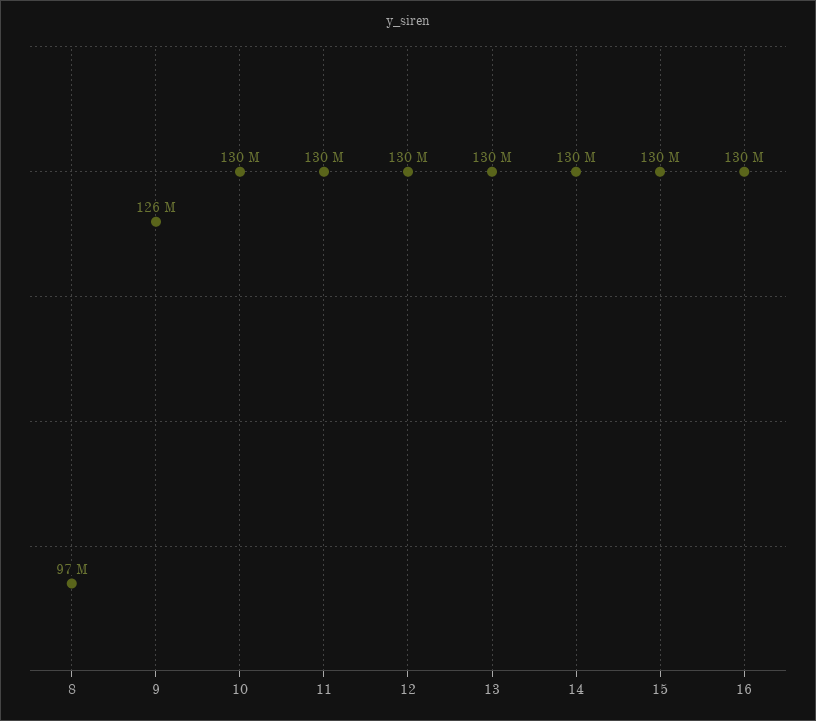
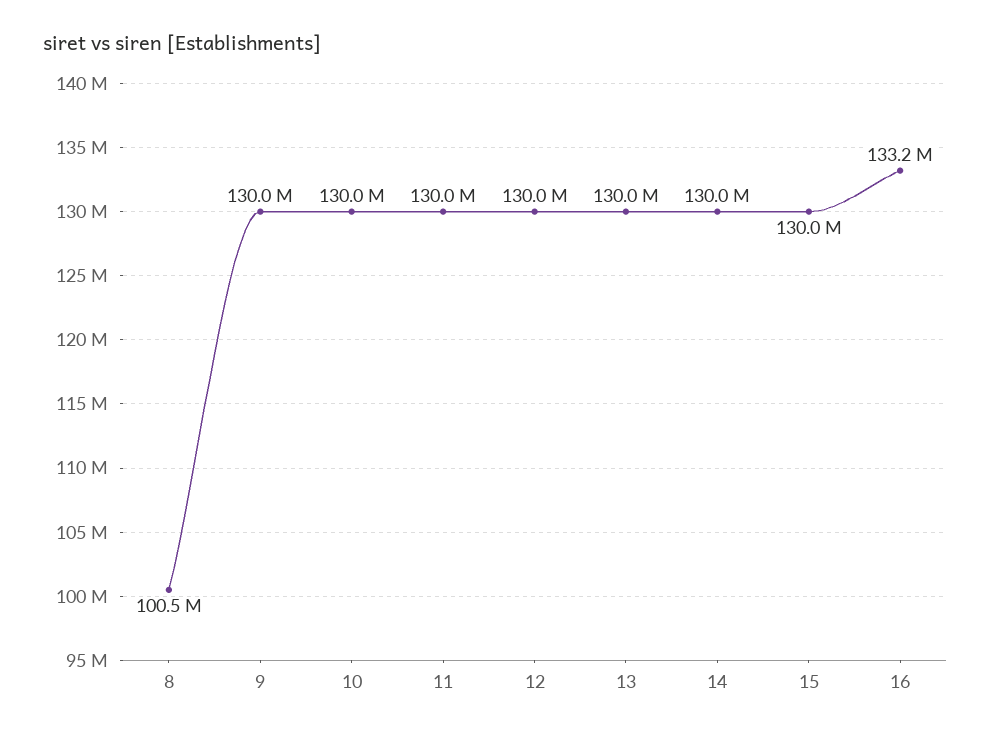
8: 97000000 -> 100500000
9: 126000000 -> 130000000
16: 130000000 -> 133200000

